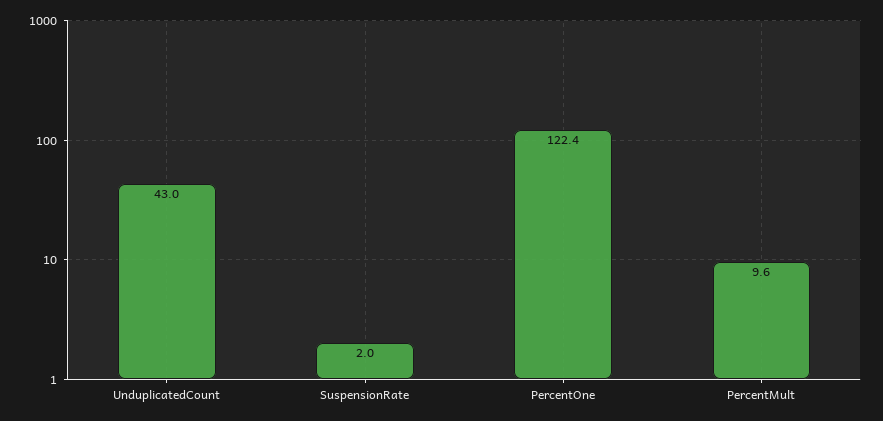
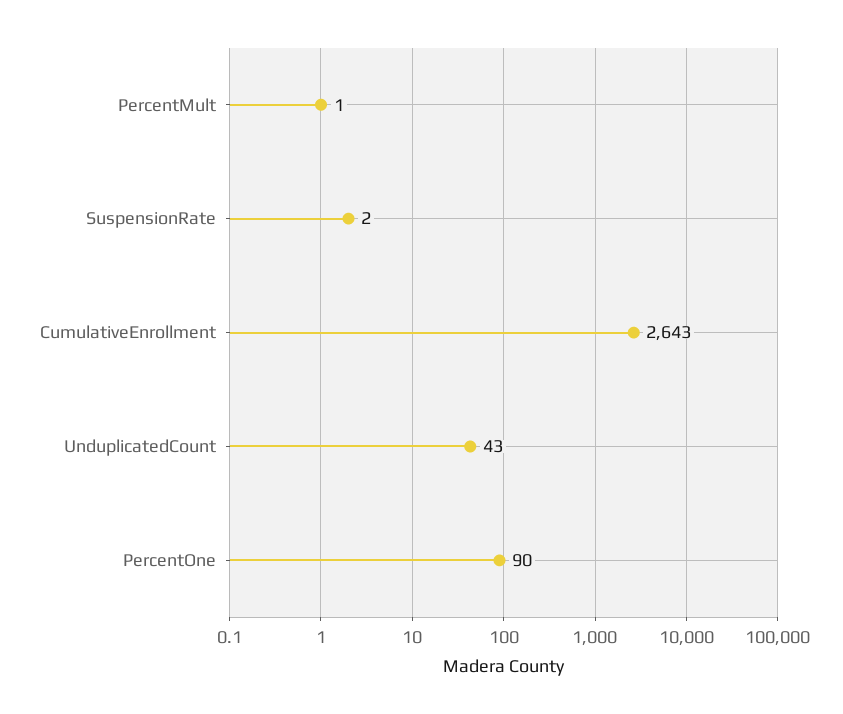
PercentOne: 122.4 -> 90
PercentMult: 9.6 -> 1
CumulativeEnrollment: none -> 2643

